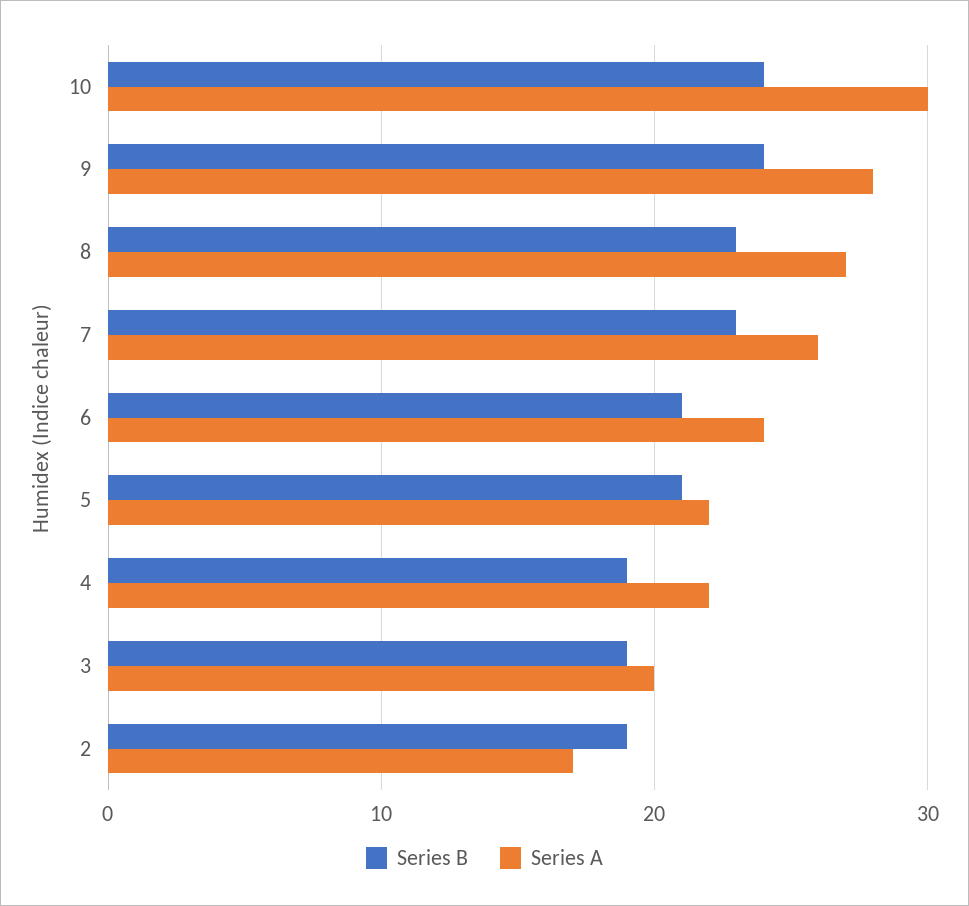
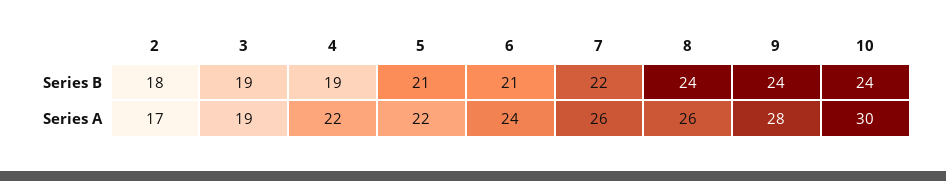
Series B, 8: 23 -> 24
Series A, 8: 27 -> 26
Series B, 7: 23 -> 22
Series A, 3: 20 -> 19
Series B, 2: 19 -> 18

